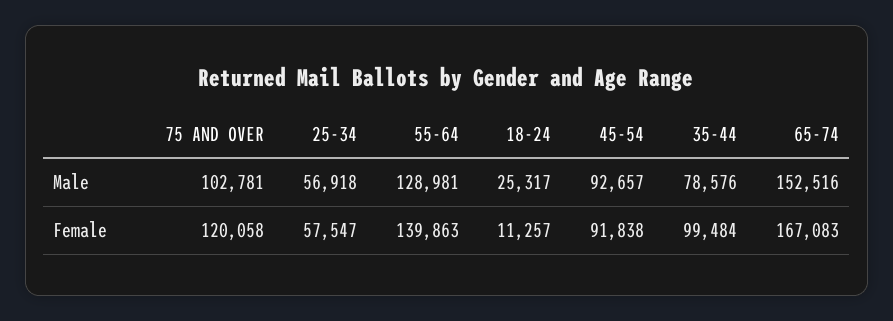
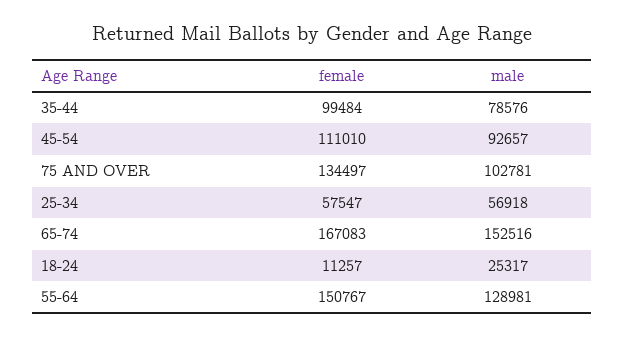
75 AND OVER, Female: 120058 -> 134497
55-64, Female: 139863 -> 150767
45-54, Female: 91838 -> 111010

